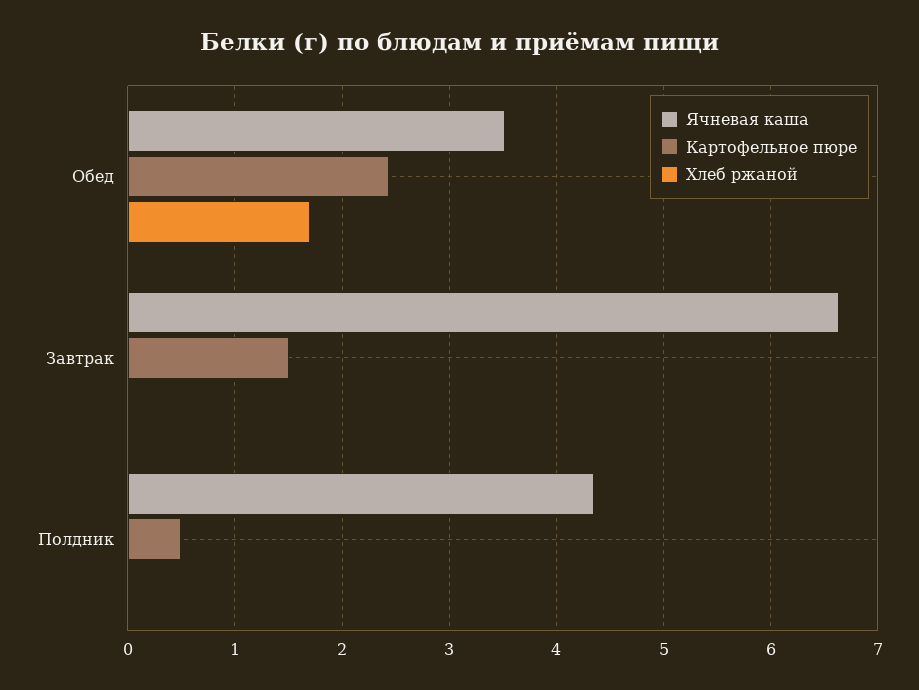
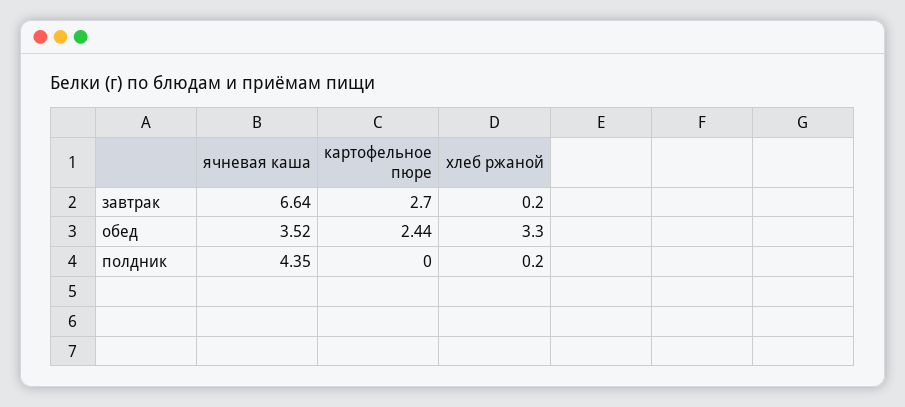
Хлеб ржаной, Обед: 1.7 -> 3.3
Картофельное пюре, Завтрак: 1.5 -> 2.7
Хлеб ржаной, Завтрак: 0 -> 0.2
Картофельное пюре, Полдник: 0.5 -> 0
Хлеб ржаной, Полдник: 0 -> 0.2

